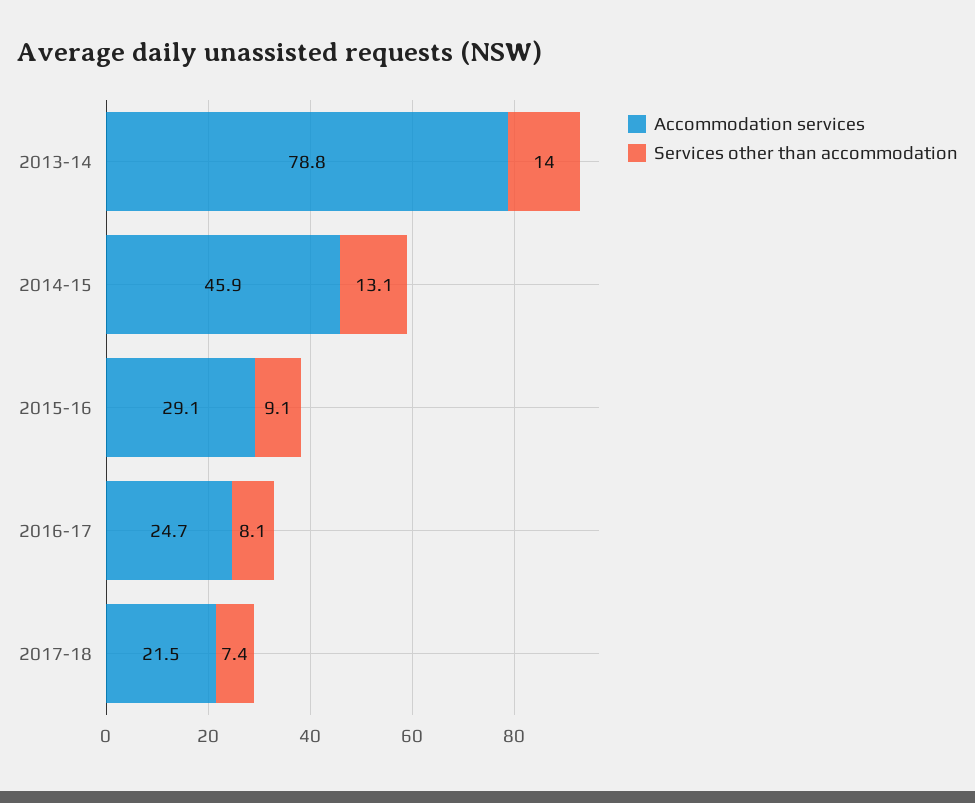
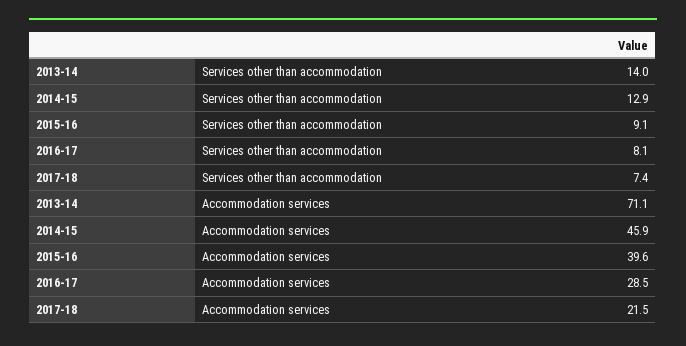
Accommodation services, 2013-14: 78.8 -> 71.1
Services other than accommodation, 2014-15: 13.1 -> 12.9
Accommodation services, 2015-16: 29.1 -> 39.6
Accommodation services, 2016-17: 24.7 -> 28.5

